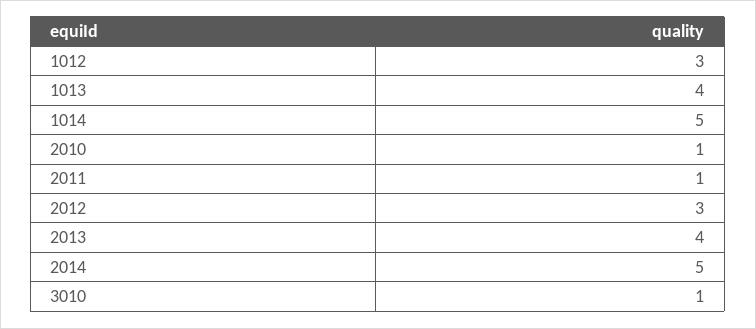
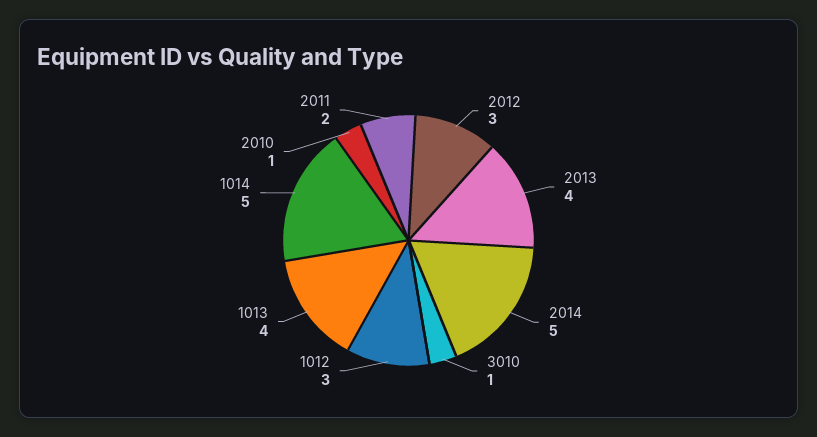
2011: 1 -> 2

